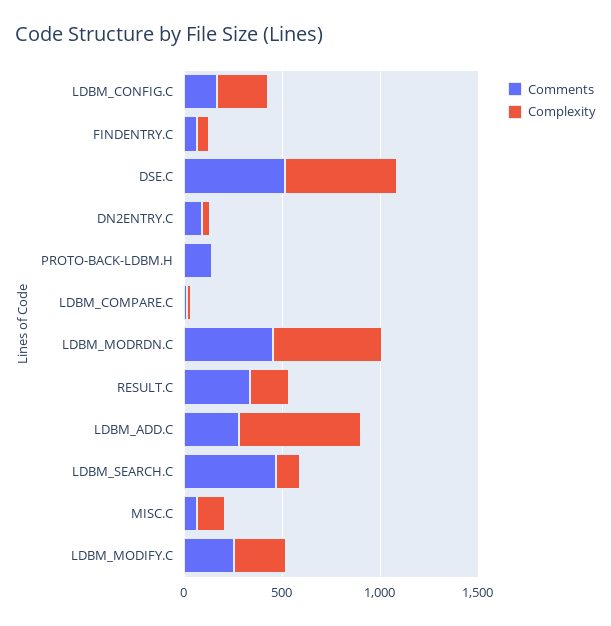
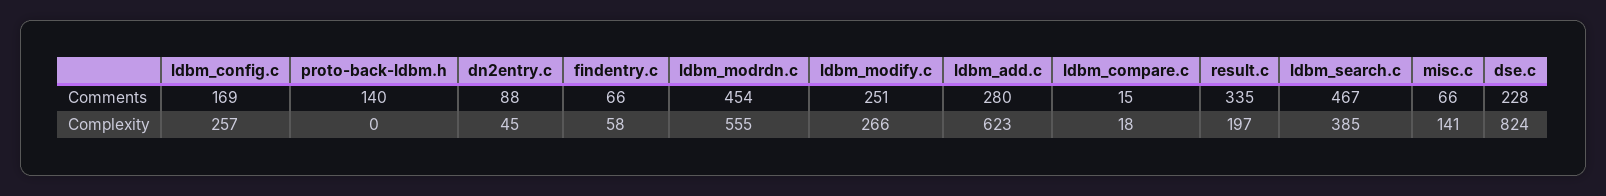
Comments, DSE.C: 500 -> 228
Complexity, DSE.C: 600 -> 824
Complexity, LDBM_SEARCH.C: 100 -> 385

